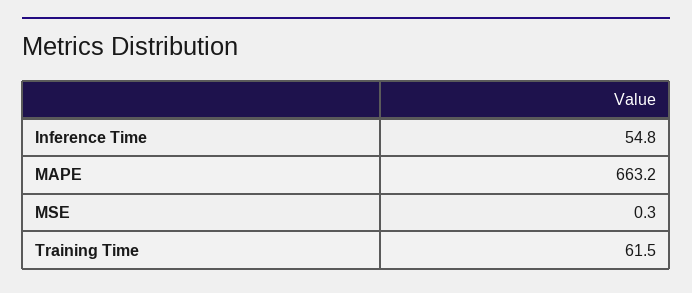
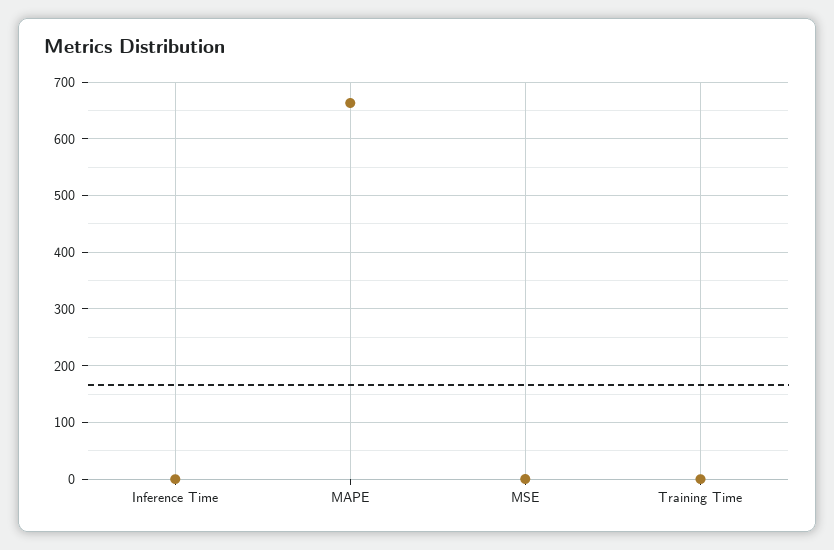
Inference Time: 54.8 -> 0
Training Time: 61.5 -> 0

